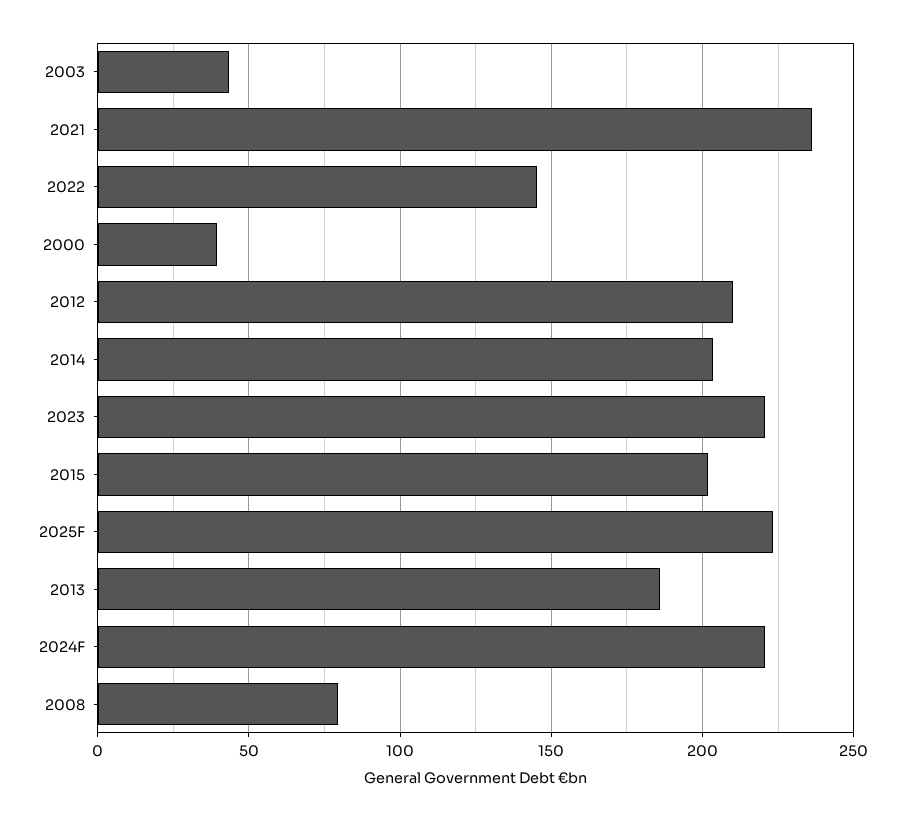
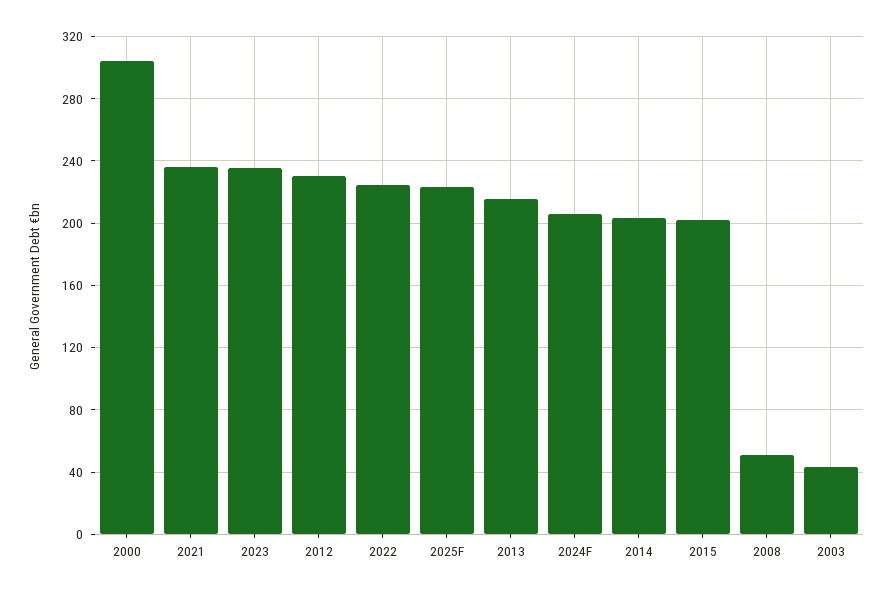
2022: 145 -> 225
2000: 40 -> 305
2012: 210 -> 230
2023: 220 -> 235
2013: 185 -> 215
2024F: 220 -> 205
2008: 80 -> 50

